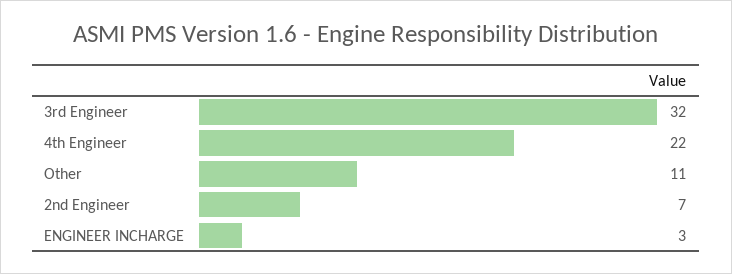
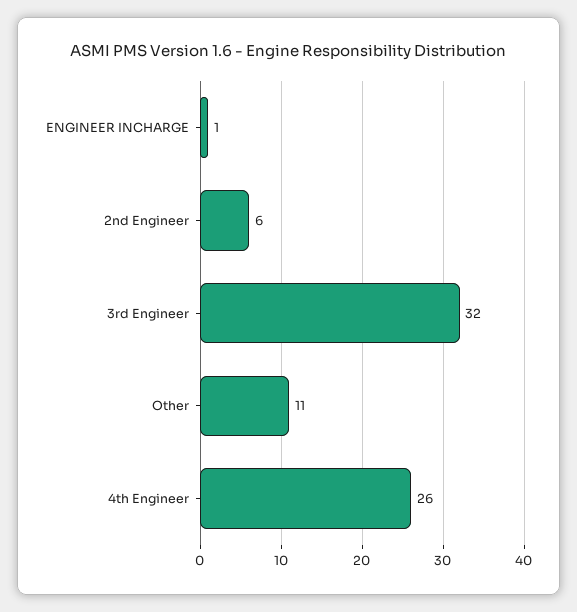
4th Engineer: 22 -> 26
2nd Engineer: 7 -> 6
ENGINEER INCHARGE: 3 -> 1

